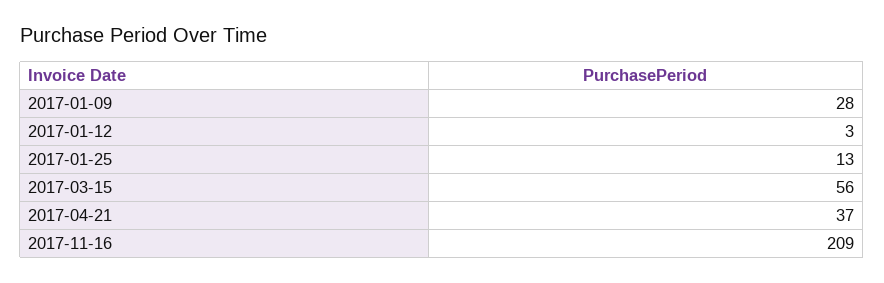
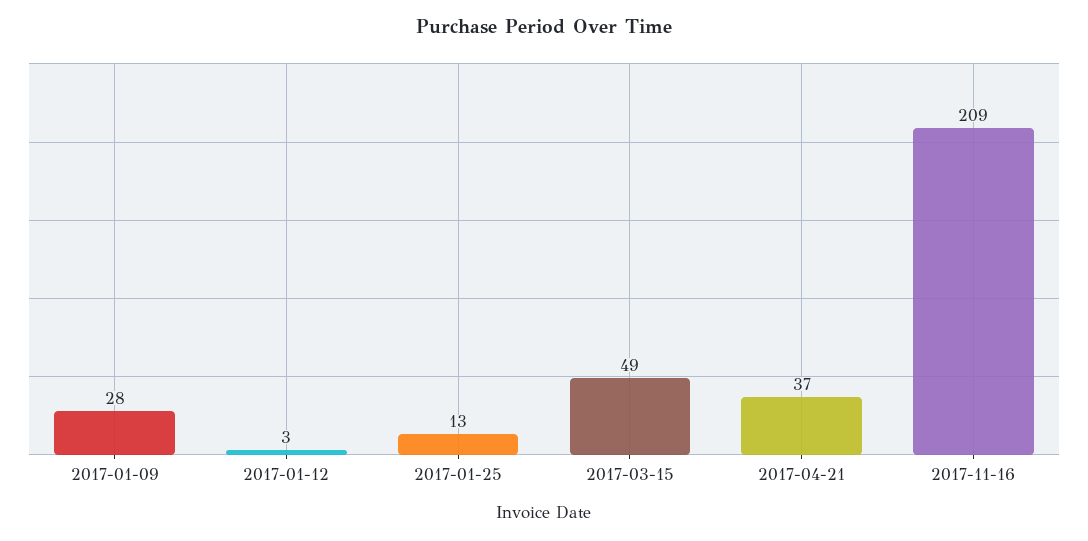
2017-03-15: 56 -> 49

